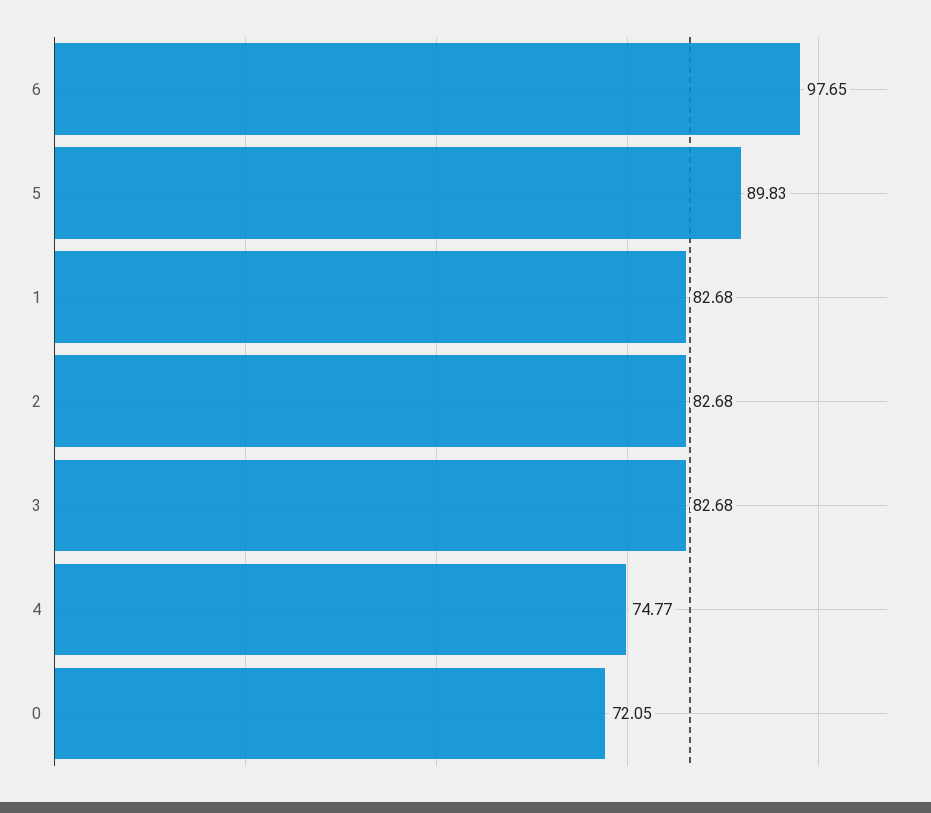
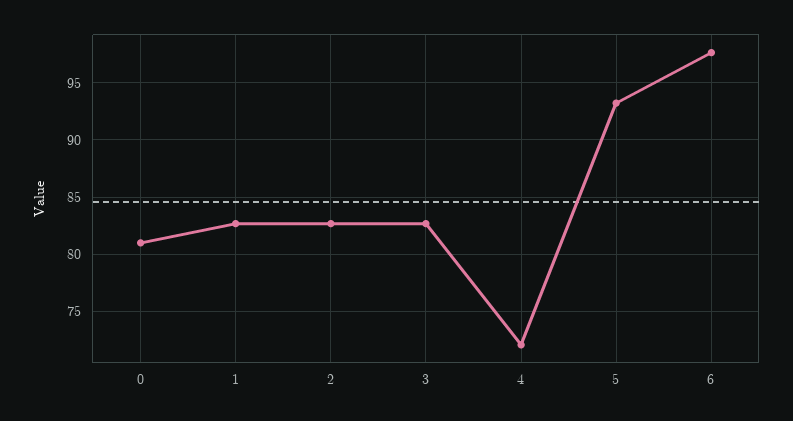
5: 89.83 -> 93
4: 74.77 -> 72
0: 72.05 -> 81

